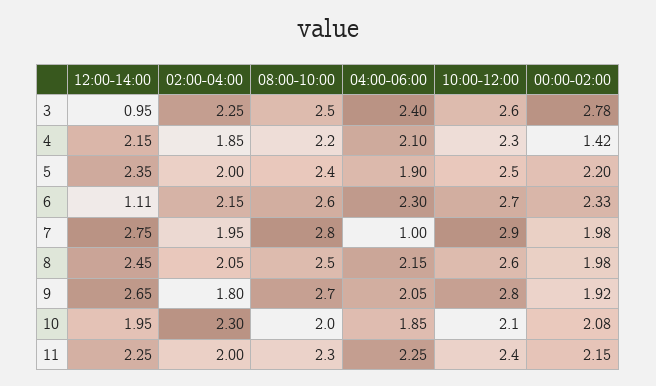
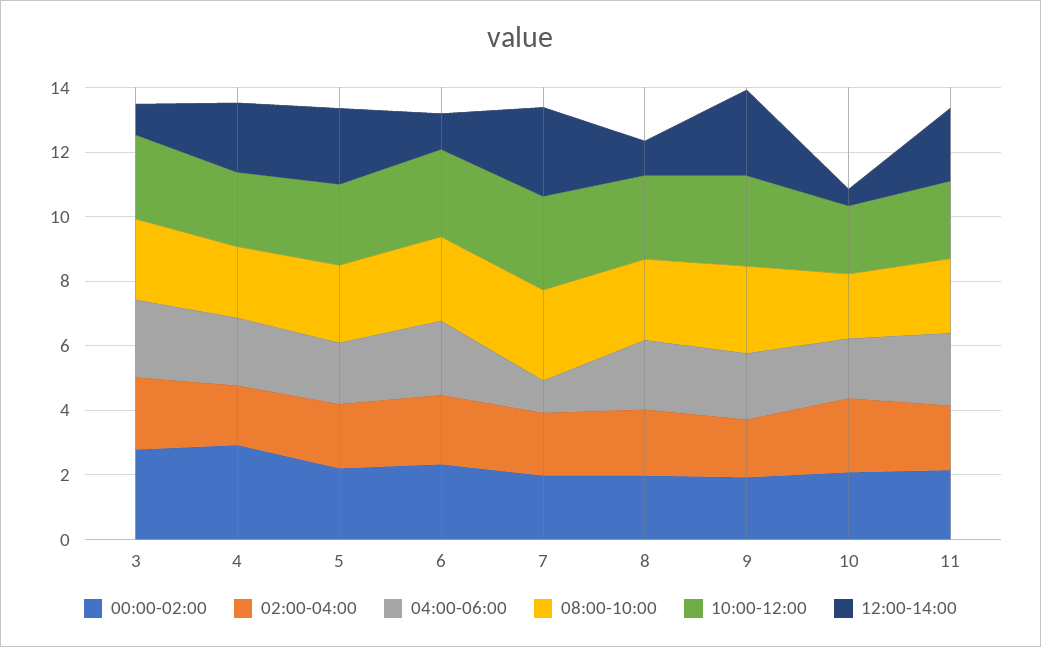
00:00-02:00, 4: 1.42 -> 3
12:00-14:00, 8: 2.45 -> 1
12:00-14:00, 10: 1.95 -> 0.5

